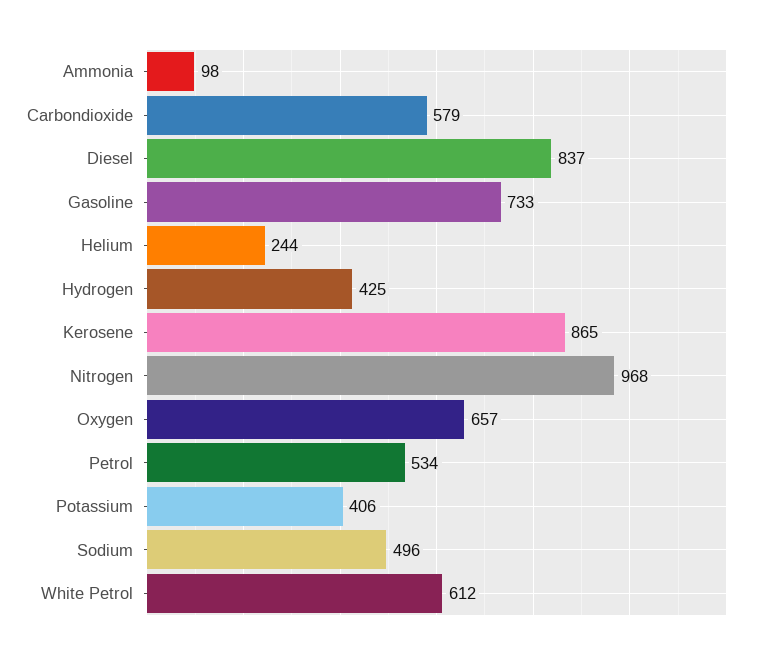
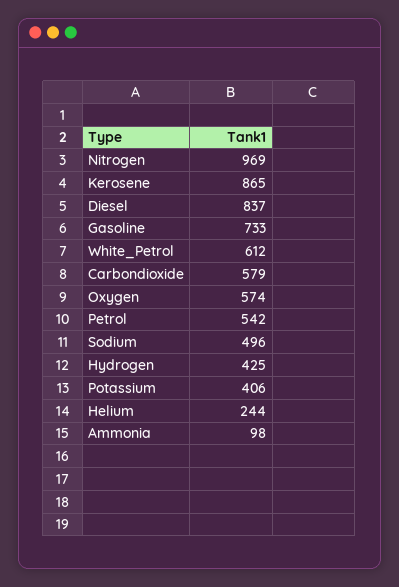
Nitrogen: 968 -> 969
Oxygen: 657 -> 574
Petrol: 534 -> 542

